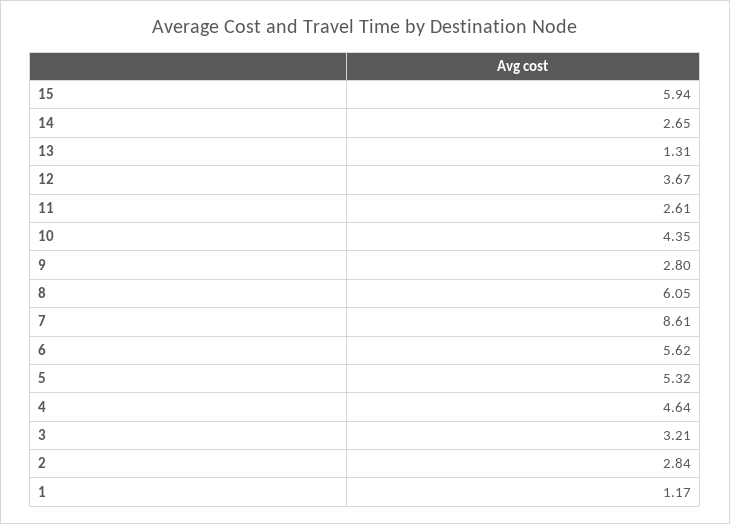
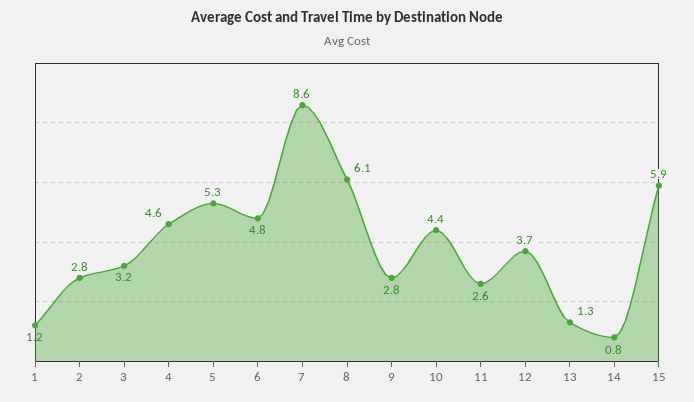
14: 2.65 -> 0.8
6: 5.62 -> 4.8

